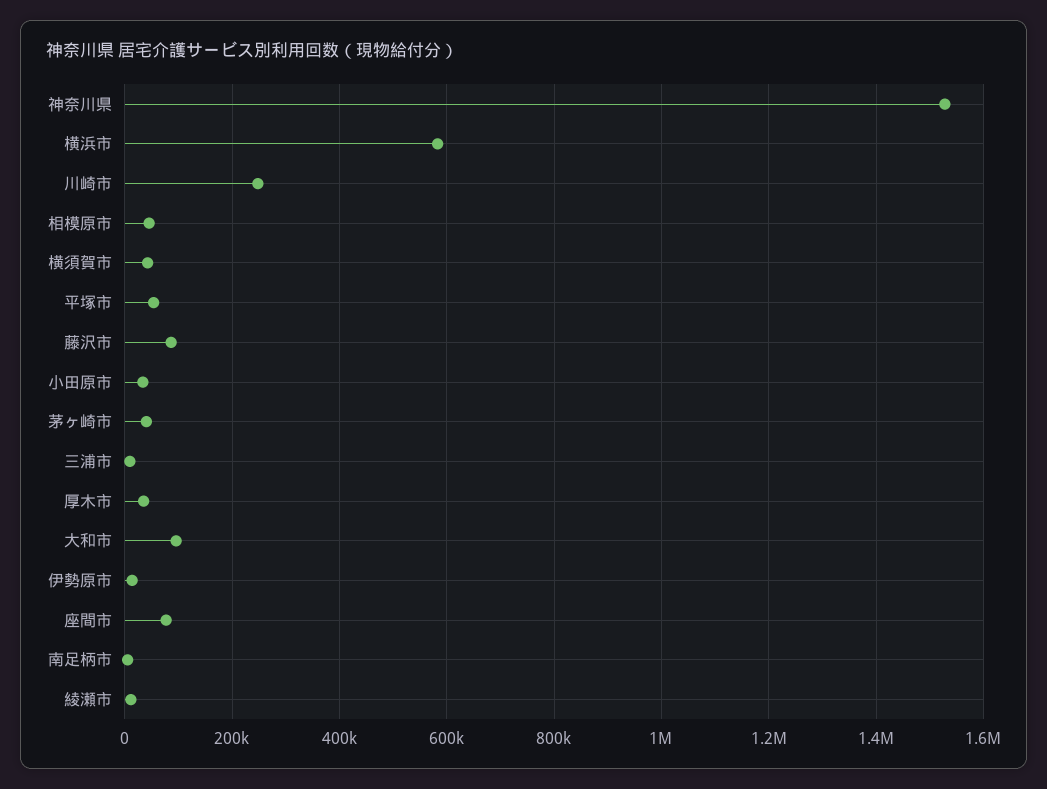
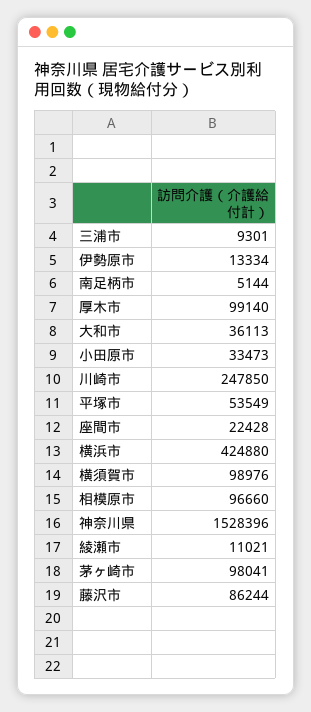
横浜市: 580000 -> 424880
相模原市: 40000 -> 96660
横須賀市: 40000 -> 98976
茅ヶ崎市: 40000 -> 98041
厚木市: 40000 -> 99140
大和市: 100000 -> 36113
座間市: 80000 -> 22428

